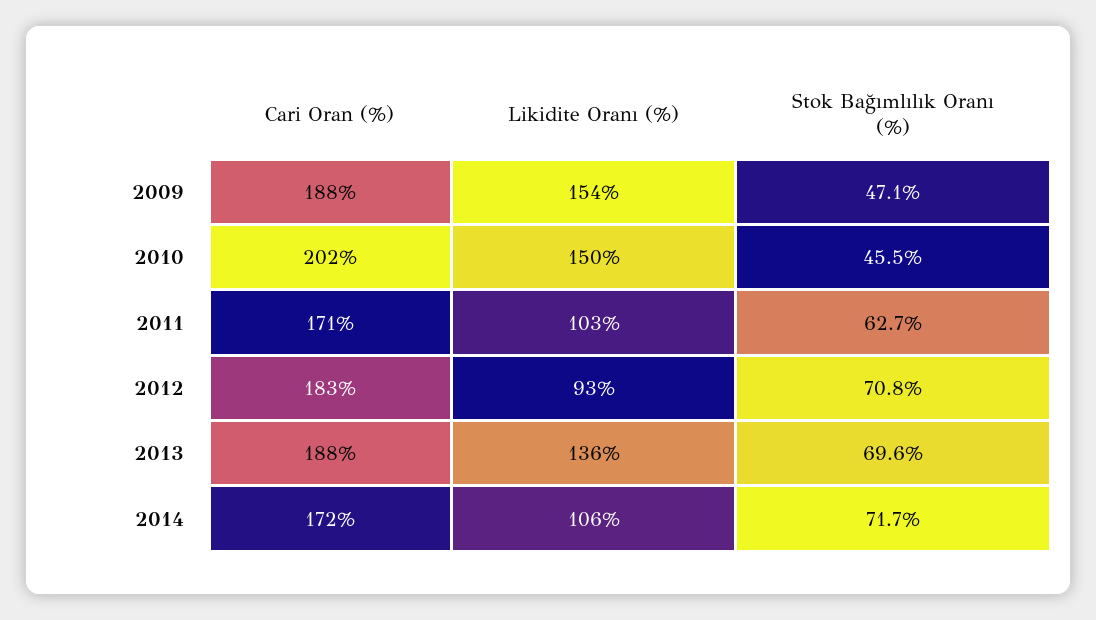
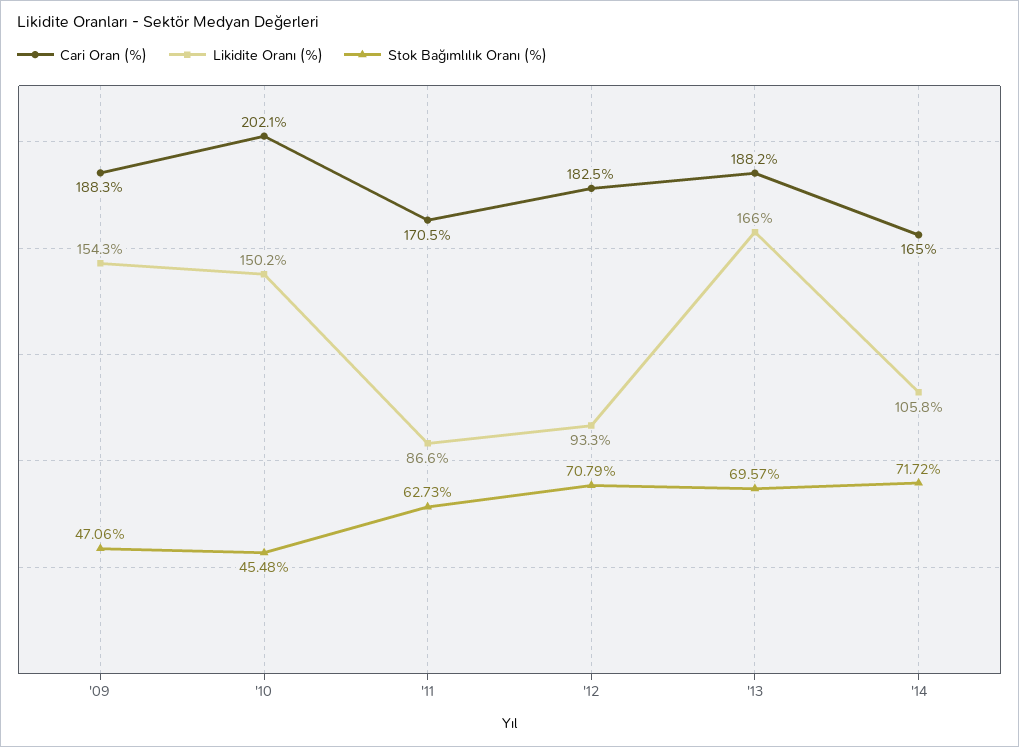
Likidite Oranı (%), 2011: 103 -> 86.6
Likidite Oranı (%), 2013: 136 -> 166
Cari Oran (%), 2014: 172 -> 165

